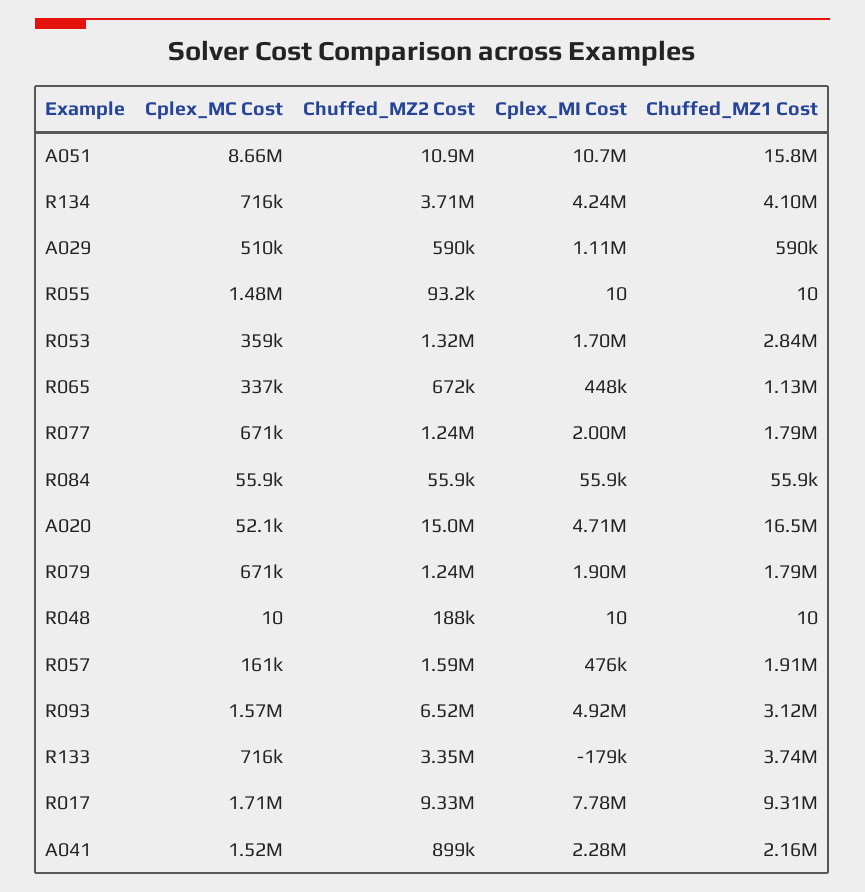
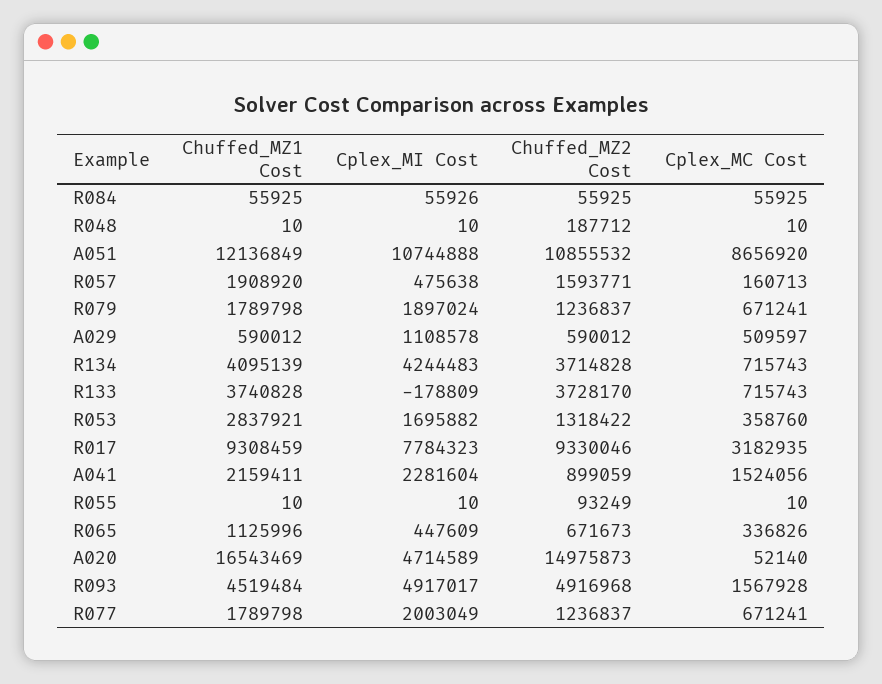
Chuffed_MZ1 Cost, A051: 15800000 -> 12136849
Cplex_MC Cost, R055: 1480000 -> 10
Chuffed_MZ2 Cost, R093: 6520000 -> 4916968
Chuffed_MZ1 Cost, R093: 3120000 -> 4519484
Chuffed_MZ2 Cost, R133: 3350000 -> 3728170
Cplex_MC Cost, R017: 1710000 -> 3182935

